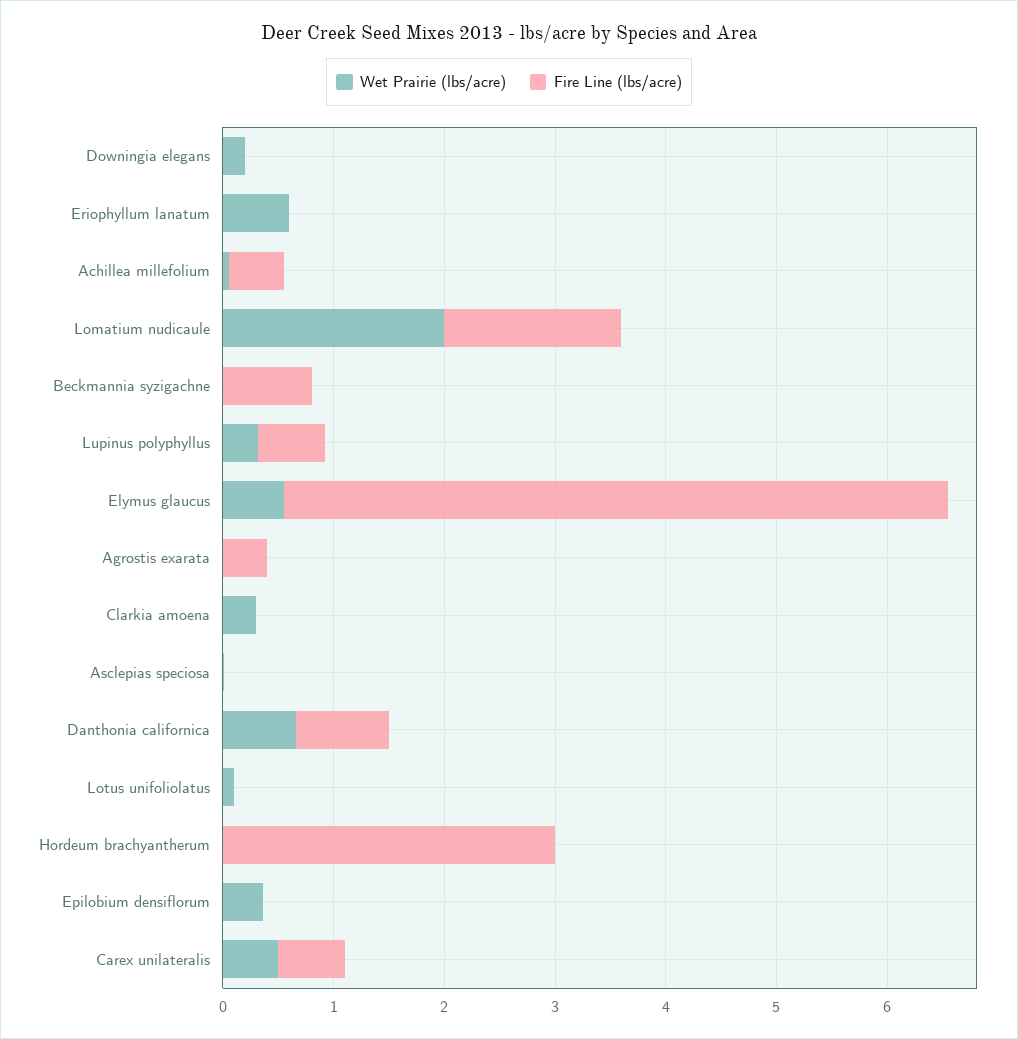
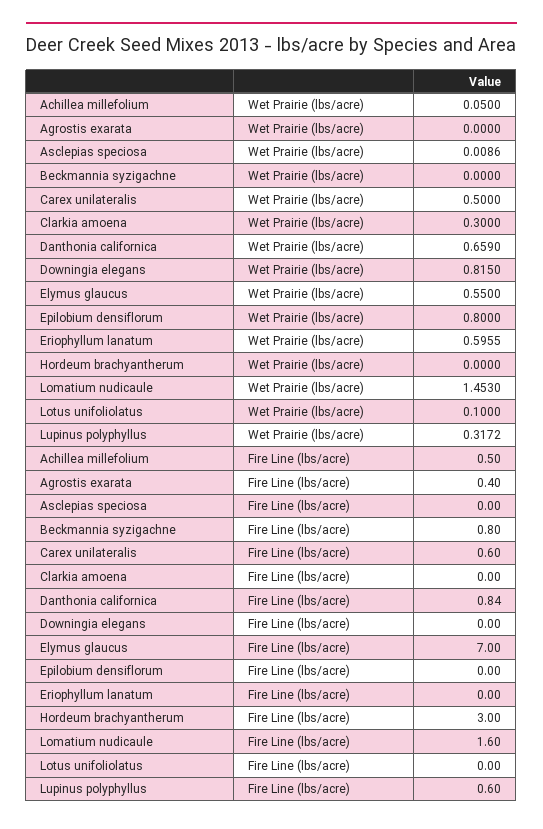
Wet Prairie (lbs/acre), Downingia elegans: 0.2 -> 0.815
Wet Prairie (lbs/acre), Lomatium nudicaule: 2 -> 1.453
Fire Line (lbs/acre), Elymus glaucus: 6 -> 7
Wet Prairie (lbs/acre), Epilobium densiflorum: 0.4 -> 0.8

